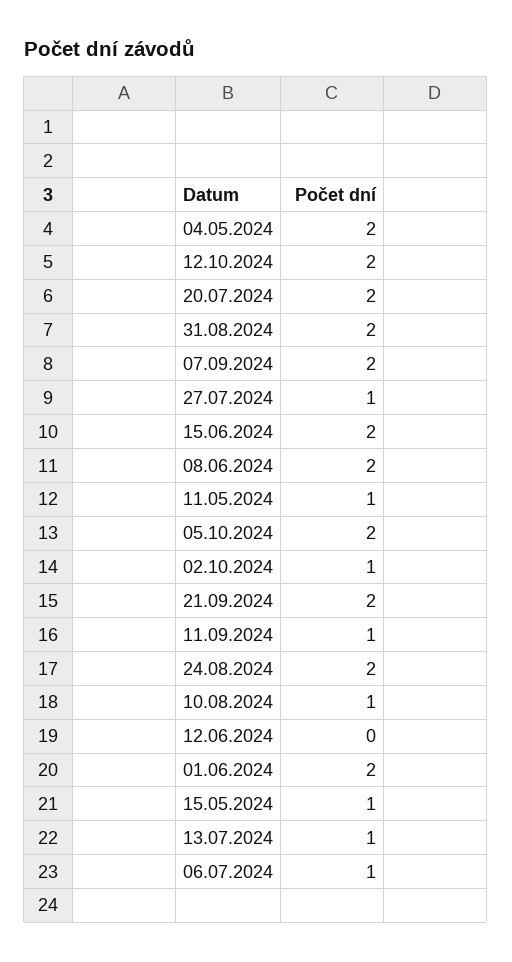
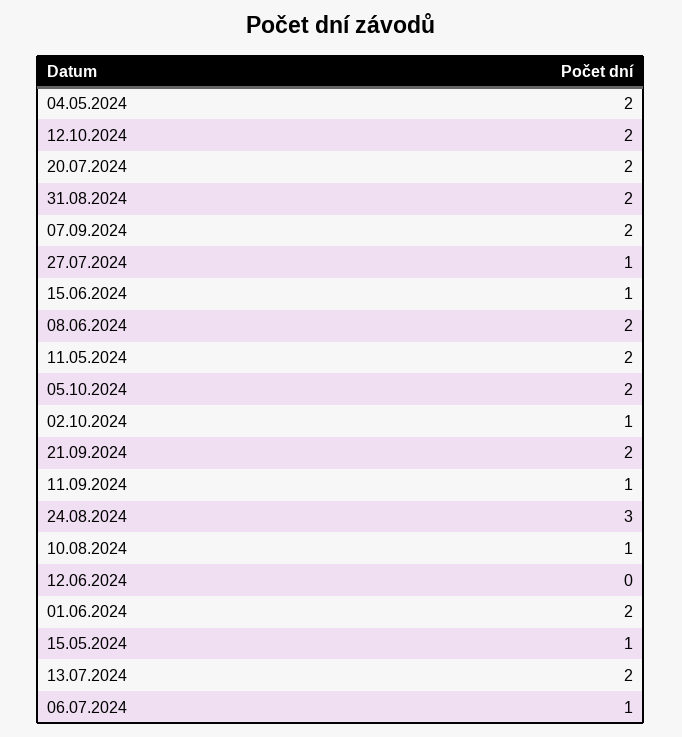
15.06.2024: 2 -> 1
11.05.2024: 1 -> 2
24.08.2024: 2 -> 3
13.07.2024: 1 -> 2

